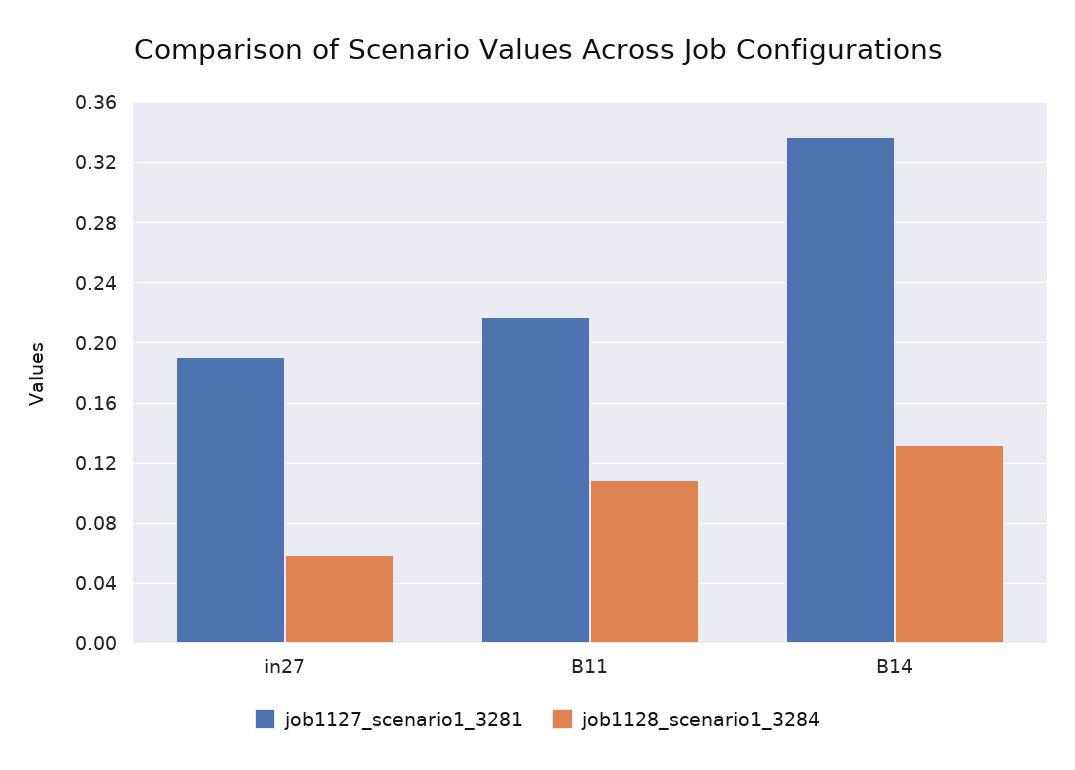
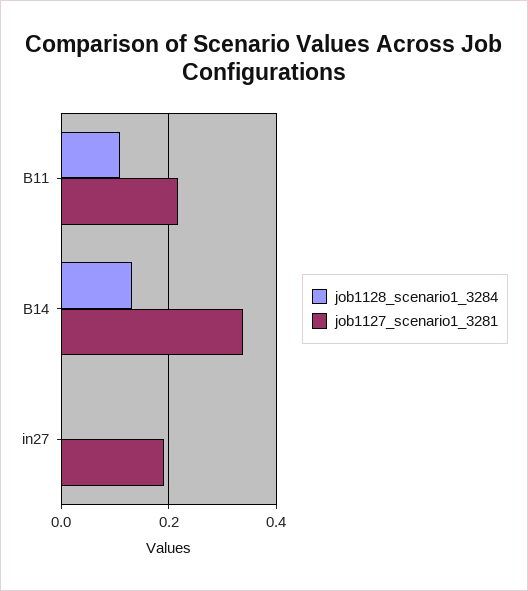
job1128_scenario1_3284, in27: 0.06 -> 0

